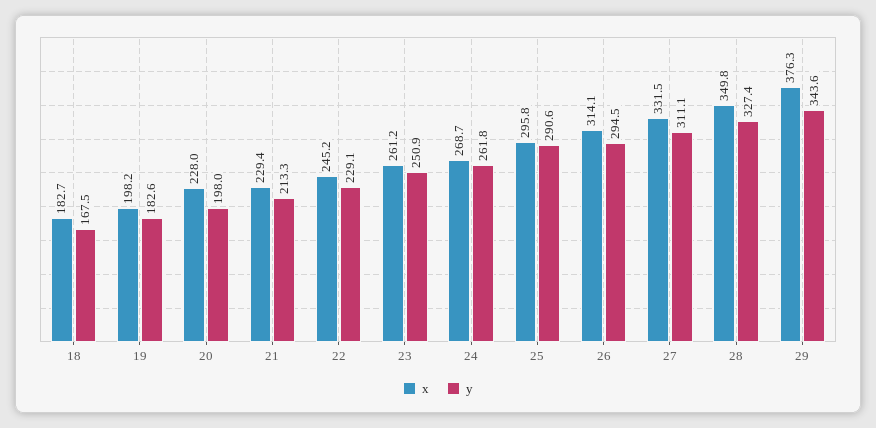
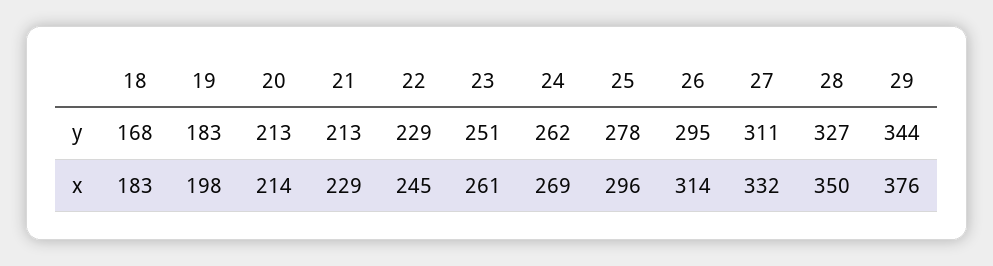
x, 20: 228 -> 214
y, 20: 198 -> 213
y, 25: 290.6 -> 278

